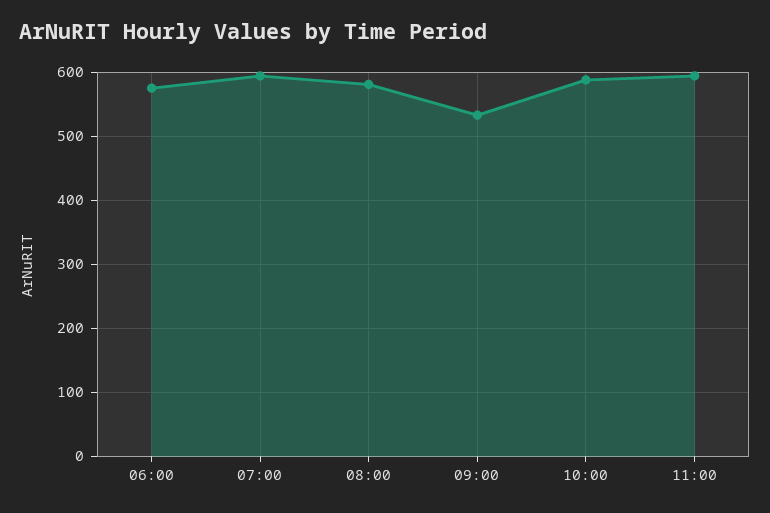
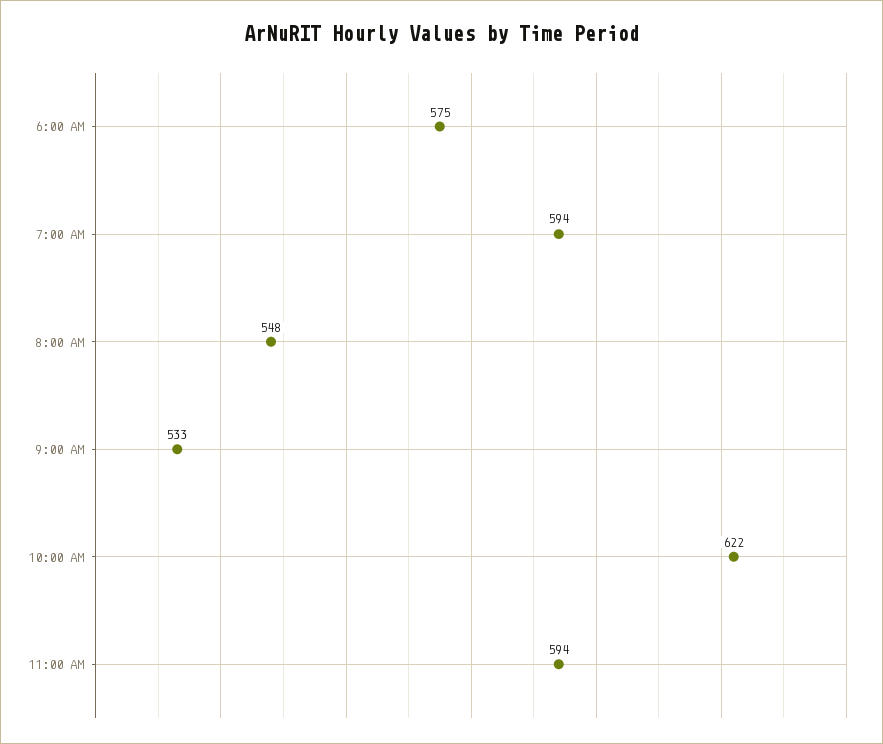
08:00: 580 -> 548
10:00: 590 -> 622

